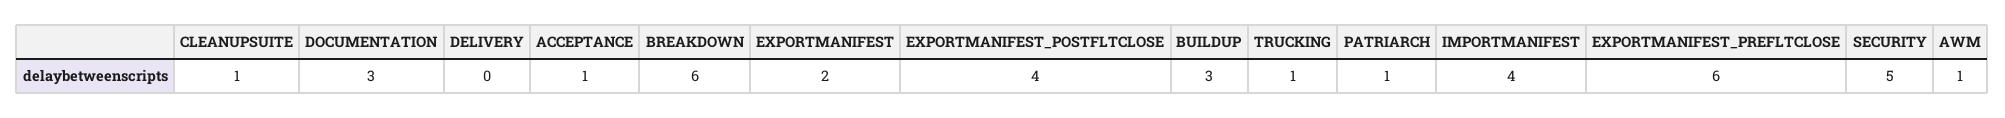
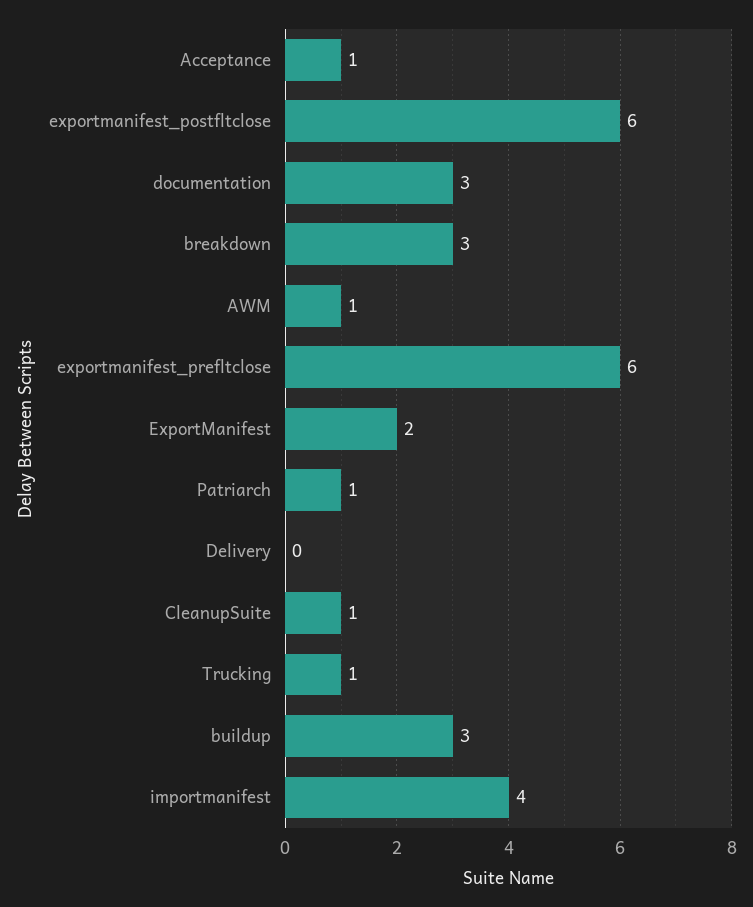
BREAKDOWN: 6 -> 3
EXPORTMANIFEST_POSTFLTCLOSE: 4 -> 6
SECURITY: 5 -> none

